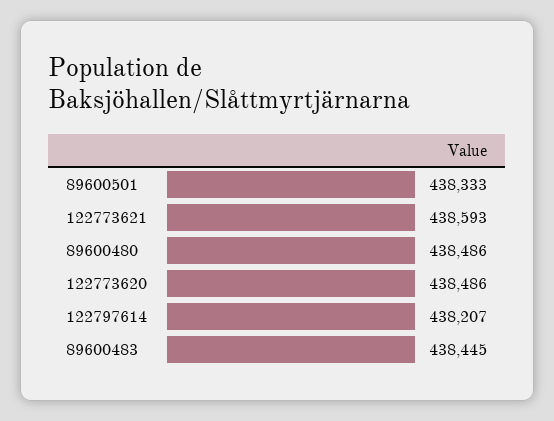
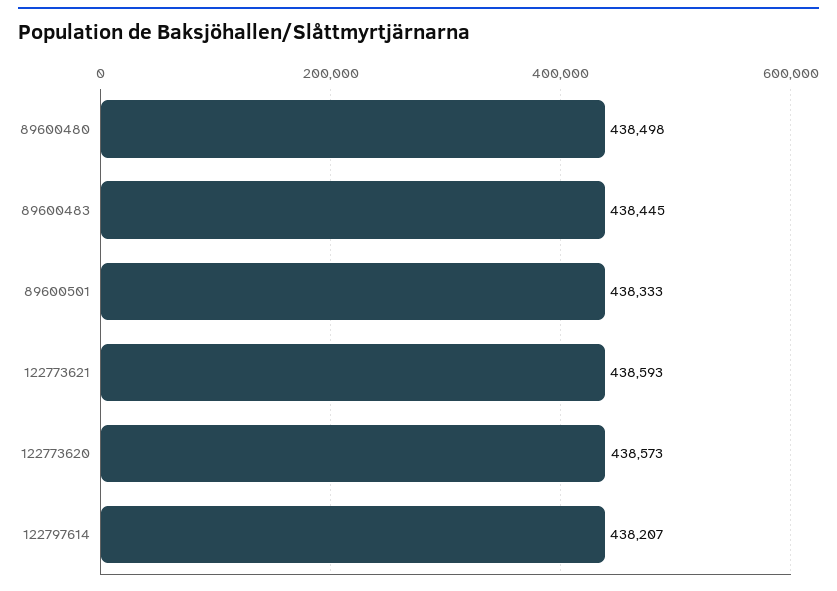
89600480: 438486 -> 438498
122773620: 438486 -> 438573

